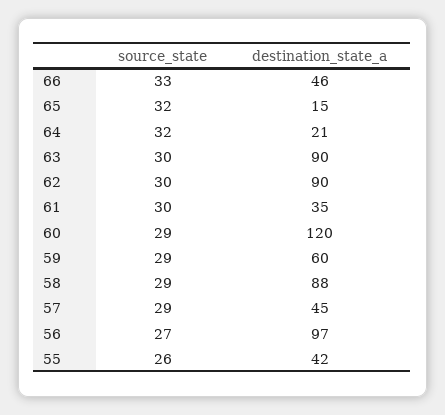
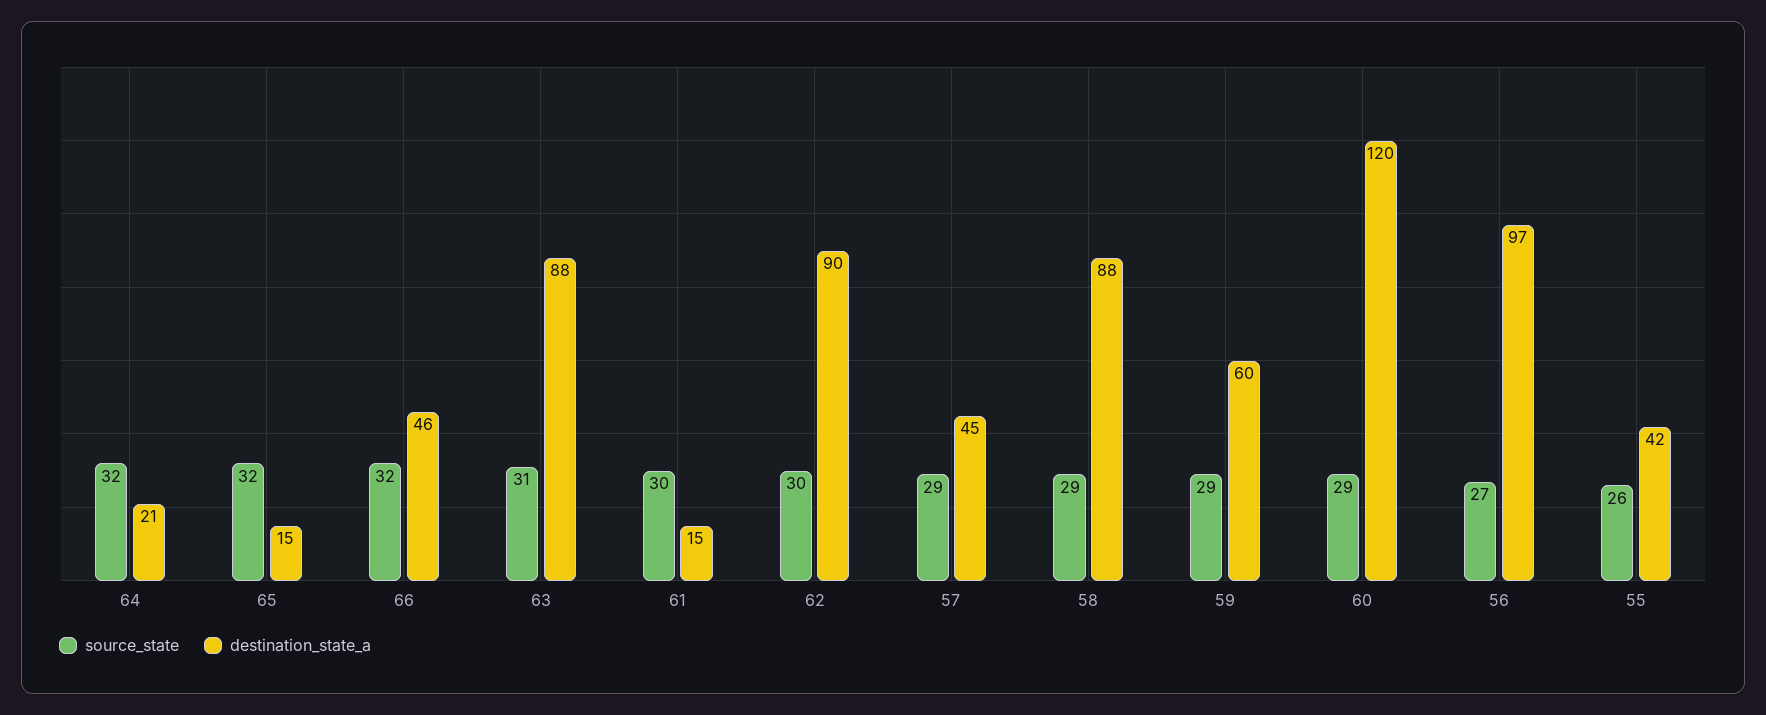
source_state, 66: 33 -> 32
source_state, 63: 30 -> 31
destination_state_a, 63: 90 -> 88
destination_state_a, 61: 35 -> 15

